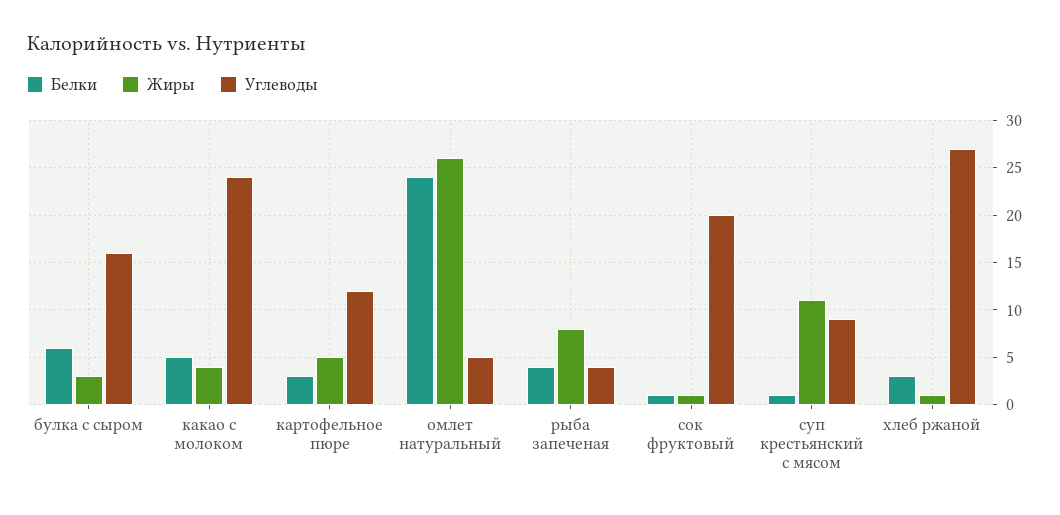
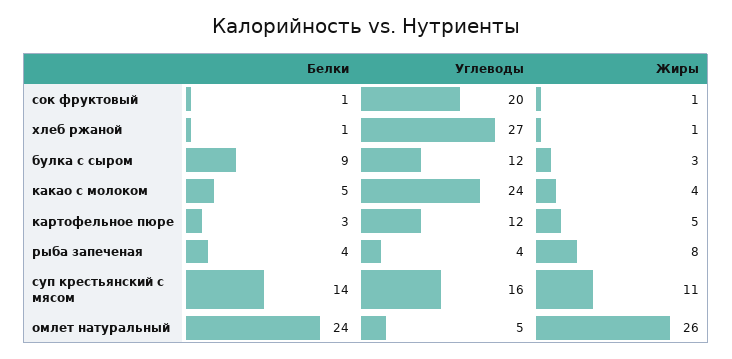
Белки, булка с сыром: 6 -> 9
Углеводы, булка с сыром: 16 -> 12
Белки, суп крестьянский с мясом: 1 -> 14
Углеводы, суп крестьянский с мясом: 9 -> 16
Белки, хлеб ржаной: 3 -> 1

